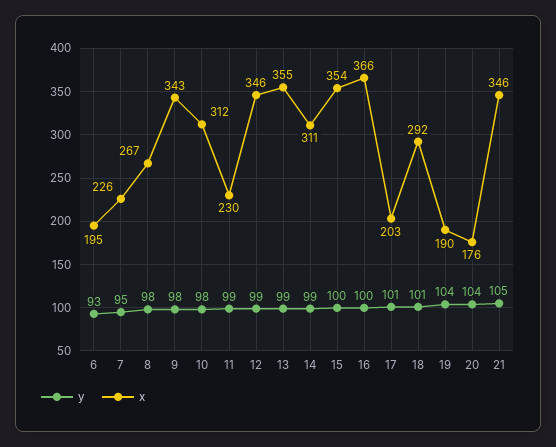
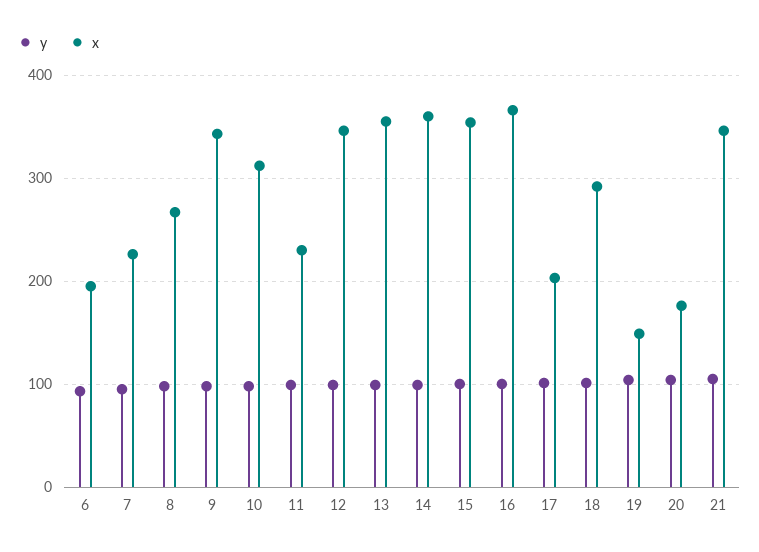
x, 14: 311 -> 360
x, 19: 190 -> 150

